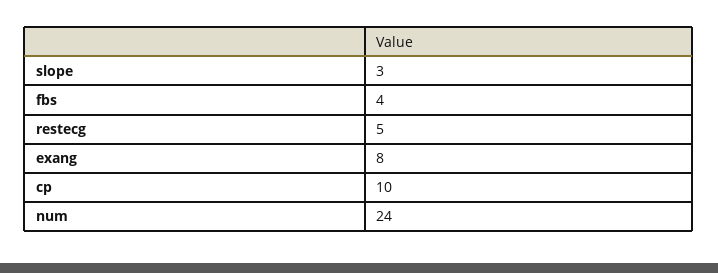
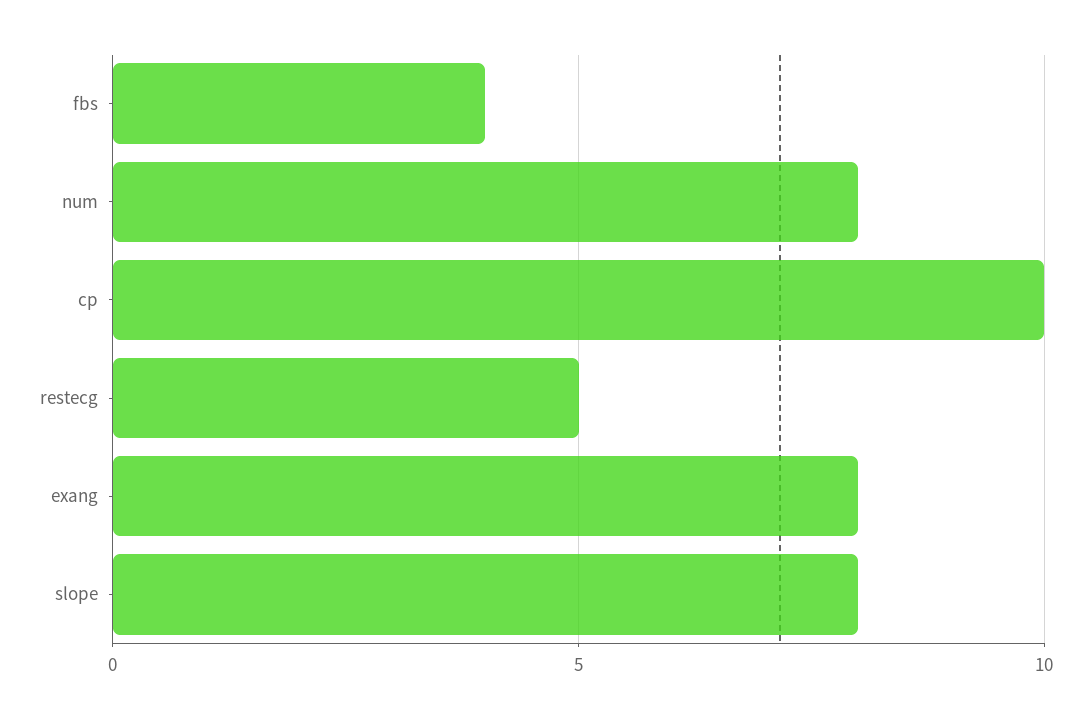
slope: 3 -> 8
num: 24 -> 8

